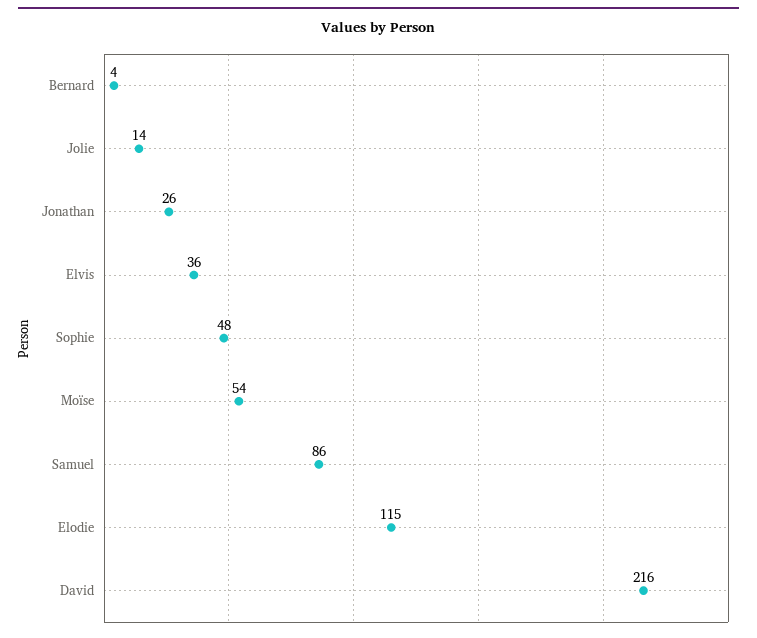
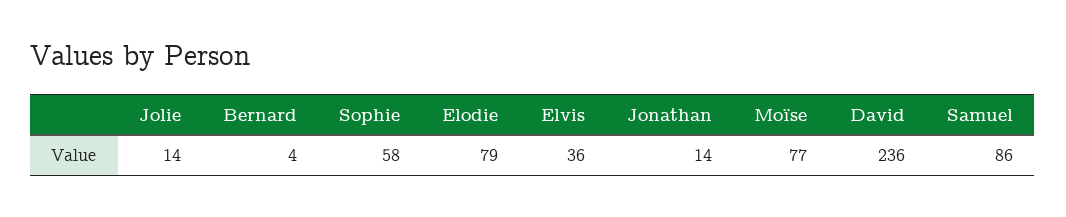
Jonathan: 26 -> 14
Sophie: 48 -> 58
Moïse: 54 -> 77
Elodie: 115 -> 79
David: 216 -> 236

